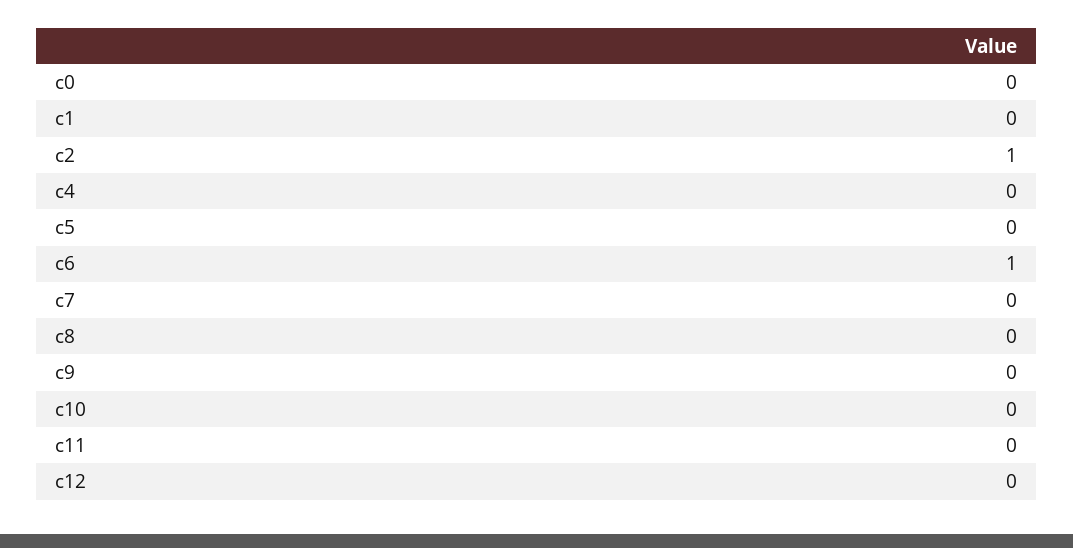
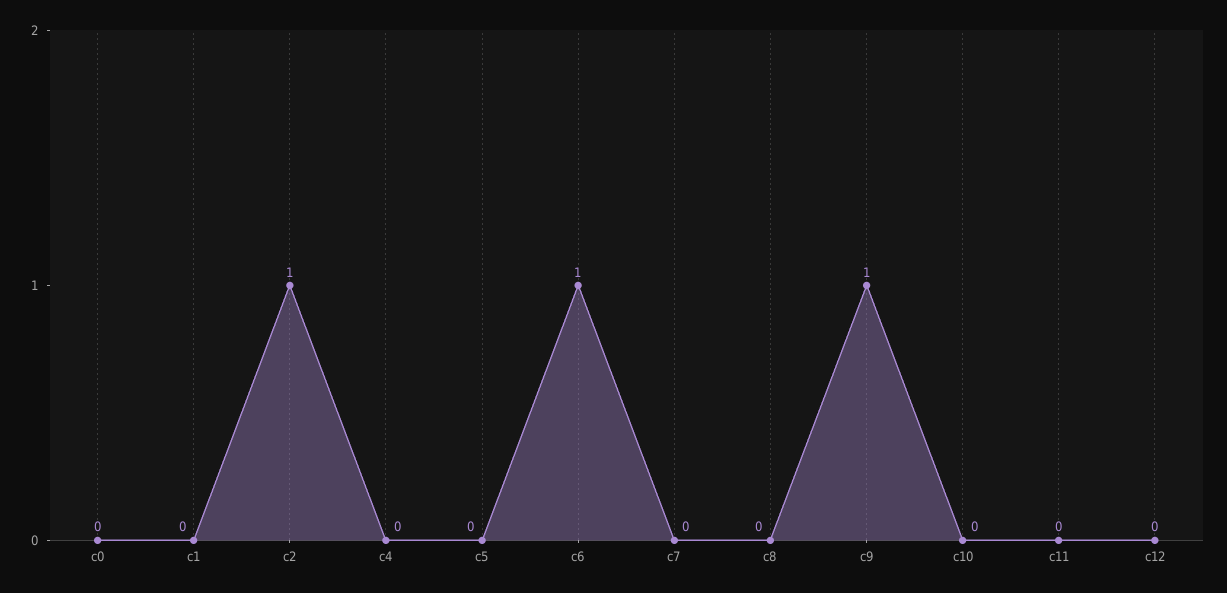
c9: 0 -> 1

